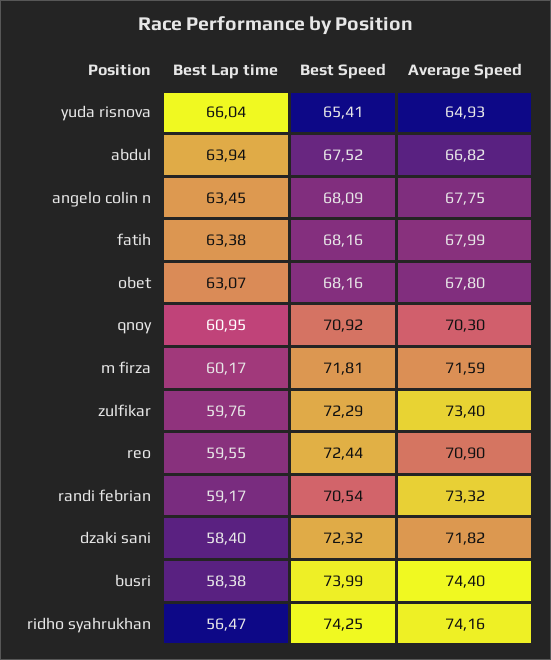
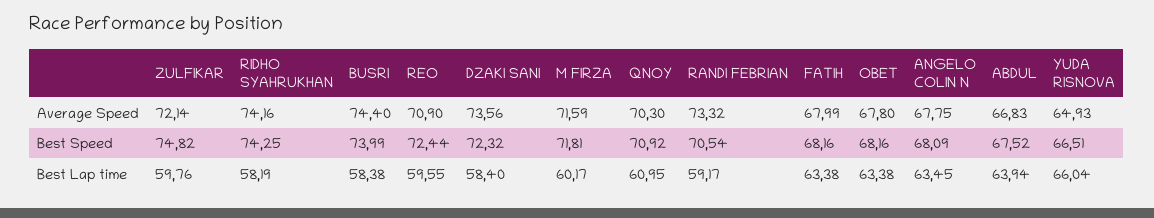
Best Speed, yuda risnova: 65.41 -> 66.51
Average Speed, abdul: 66.82 -> 66.83
Best Lap time, obet: 63.07 -> 63.38
Best Speed, zulfikar: 72.29 -> 74.82
Average Speed, zulfikar: 73.4 -> 72.14
Average Speed, dzaki sani: 71.82 -> 73.56
Best Lap time, ridho syahrukhan: 56.47 -> 58.19

